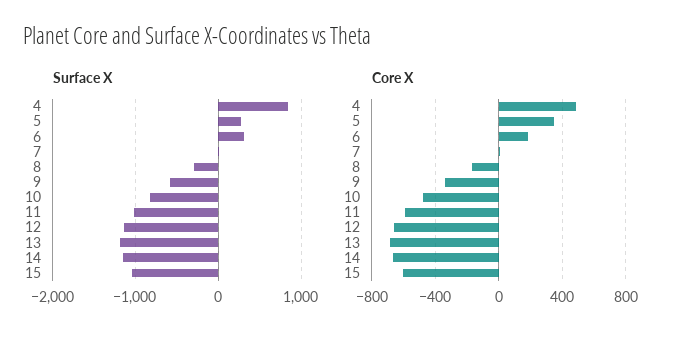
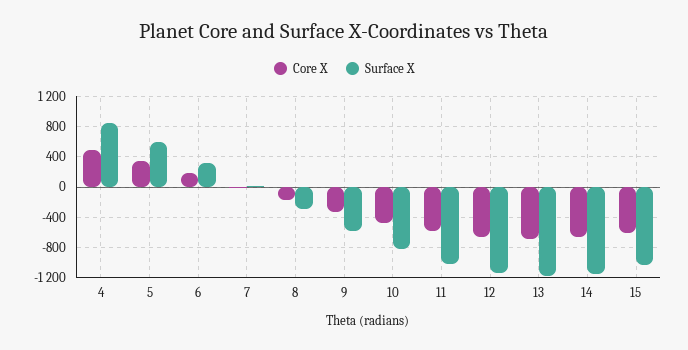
Surface X, 5: 300 -> 600

